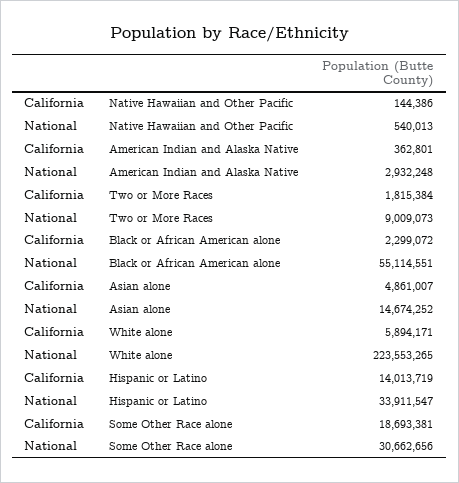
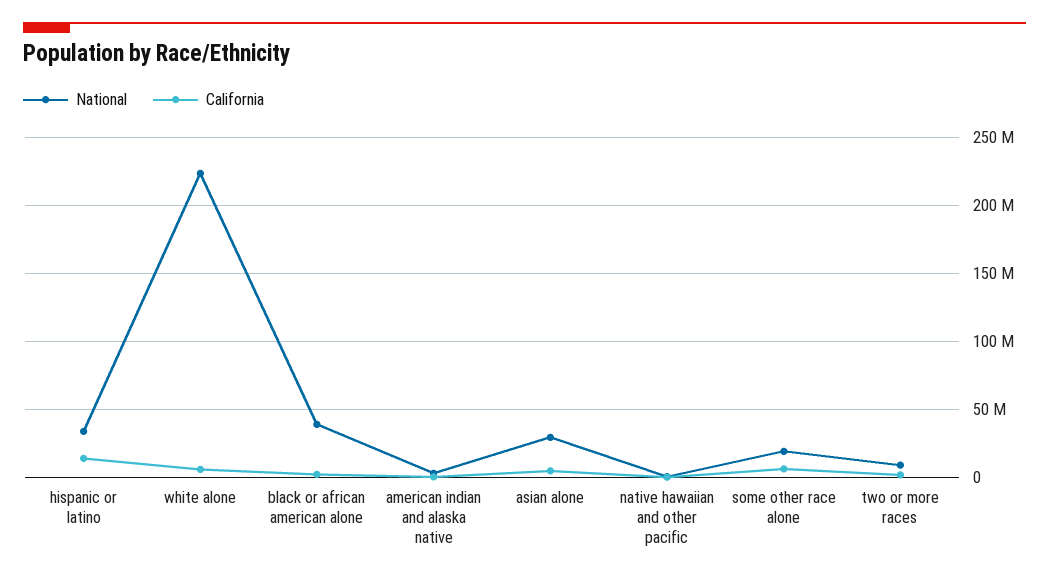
National, Black or African American alone: 55114551 -> 40000000
National, Asian alone: 14674252 -> 30000000
California, Some Other Race alone: 18693381 -> 5000000
National, Some Other Race alone: 30662656 -> 20000000

